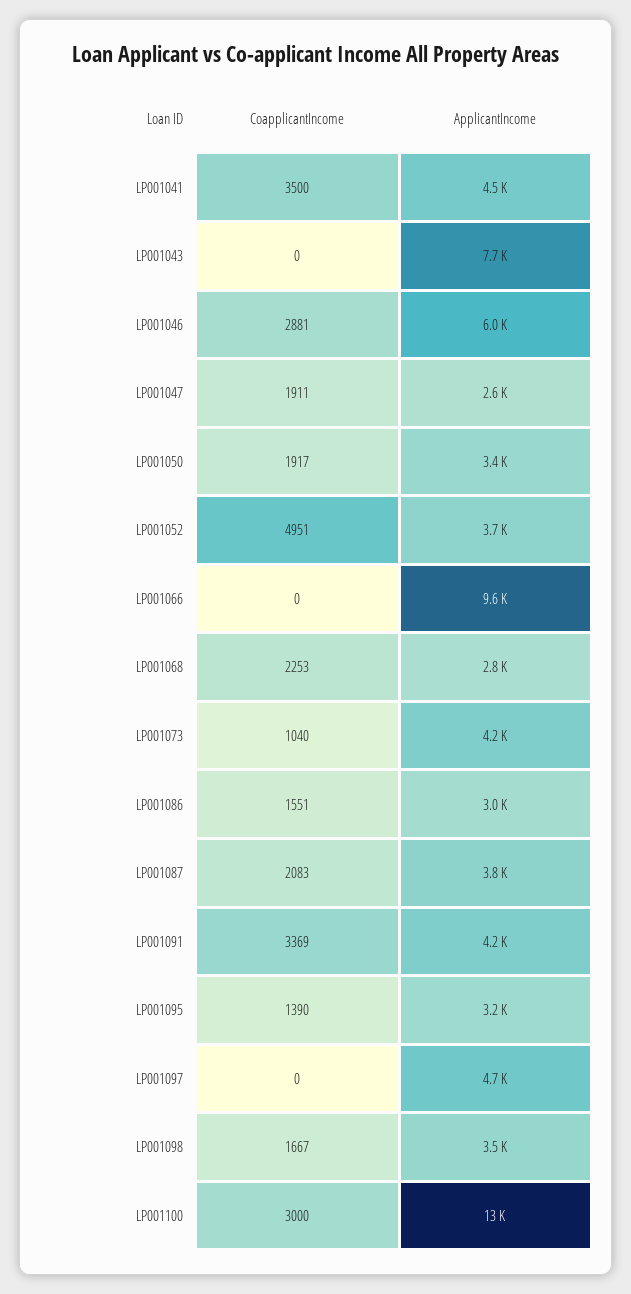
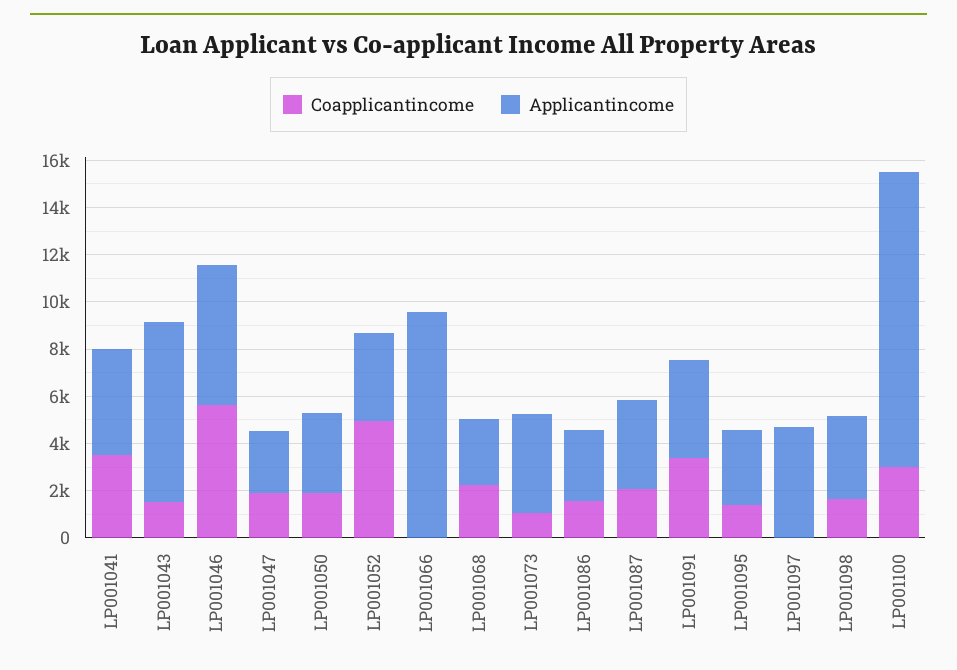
CoapplicantIncome, LP001043: 0 -> 1500
CoapplicantIncome, LP001046: 2881 -> 5500

